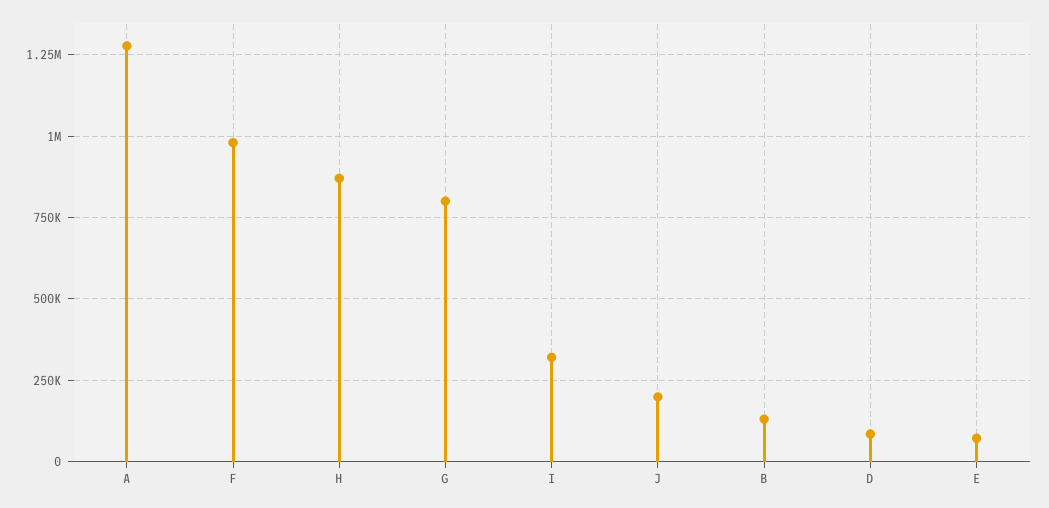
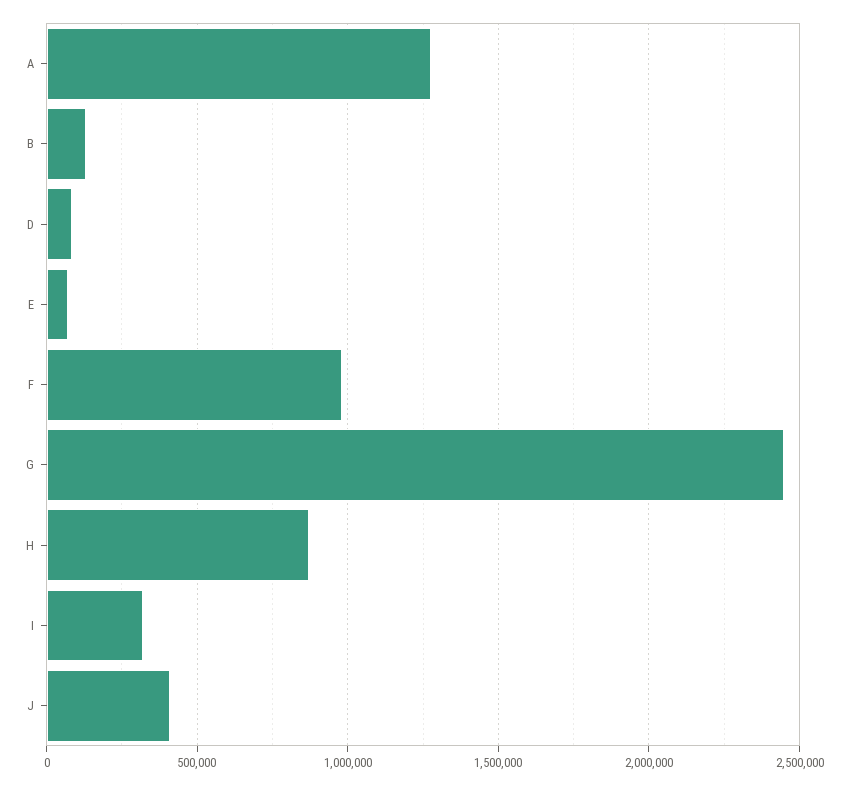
G: 800000 -> 2450000
J: 200000 -> 400000

